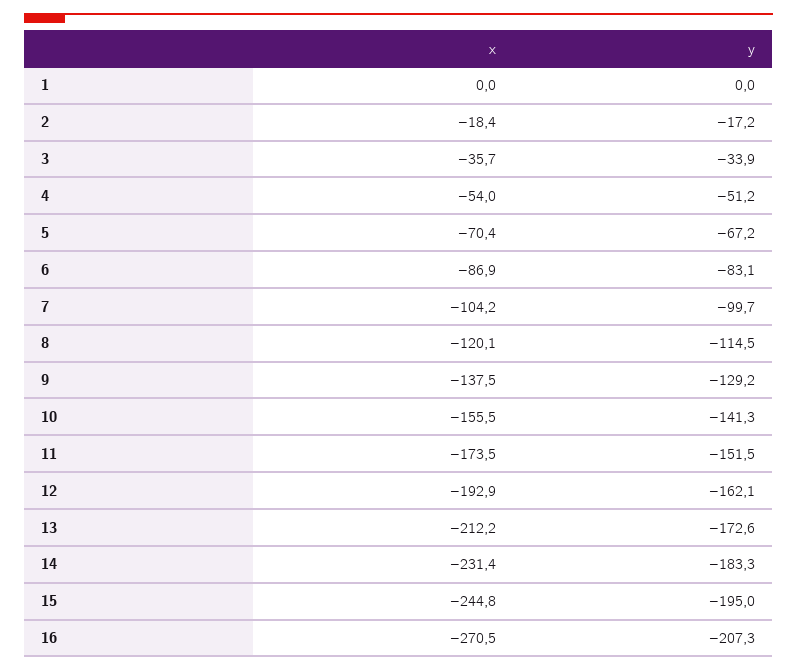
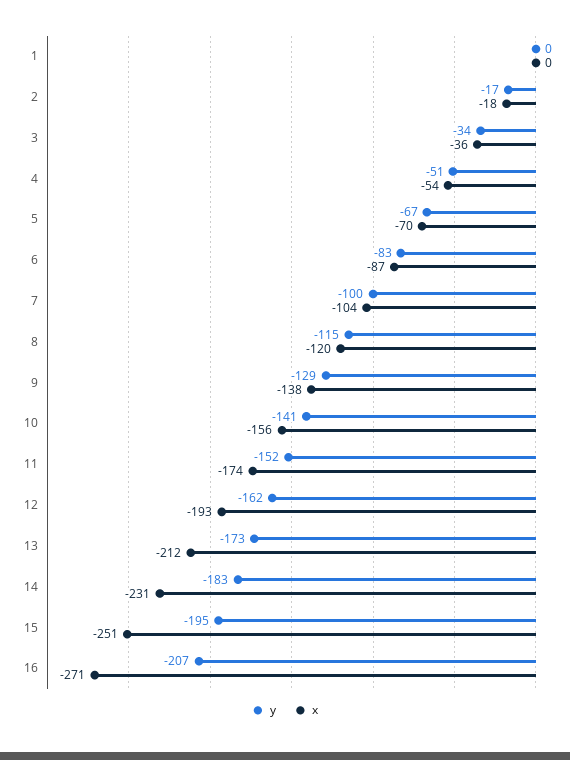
x, 15: -244.8 -> -251

